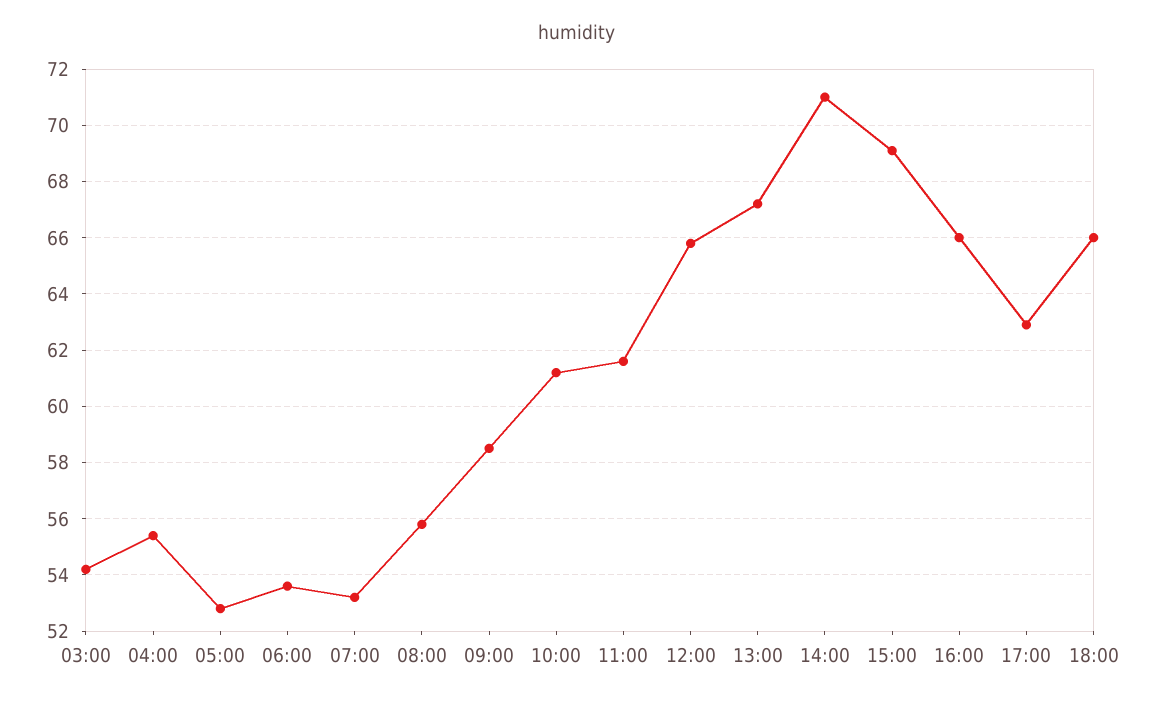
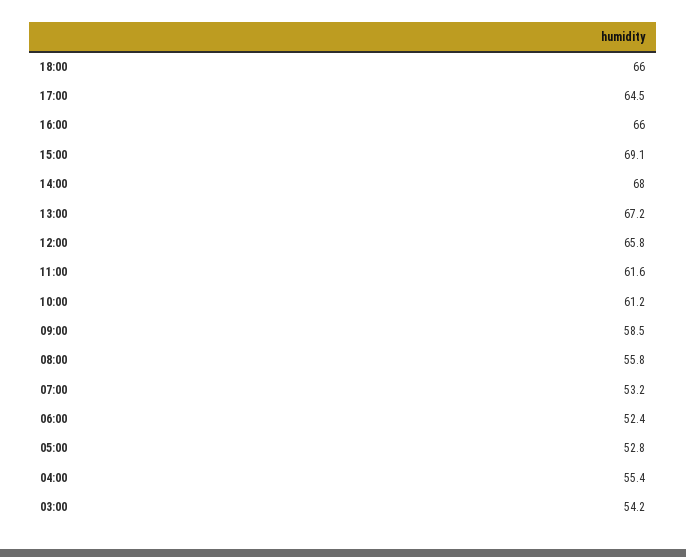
06:00: 53.5 -> 52.4
14:00: 71 -> 68
17:00: 63 -> 64.5

